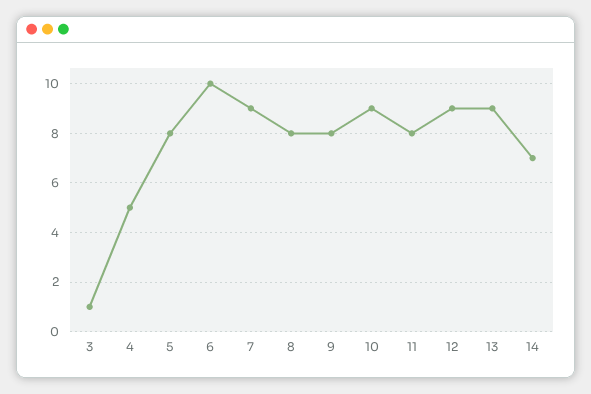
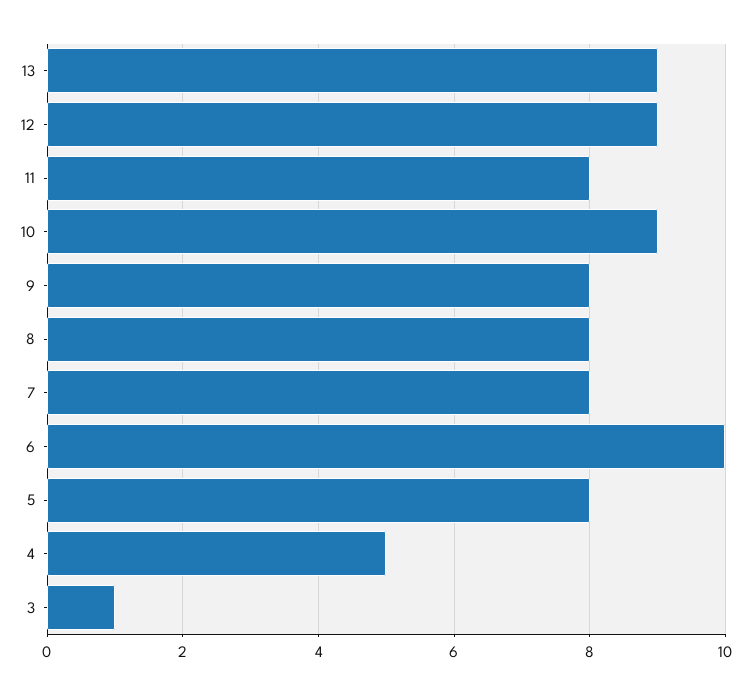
7: 9 -> 8
14: 7 -> none

